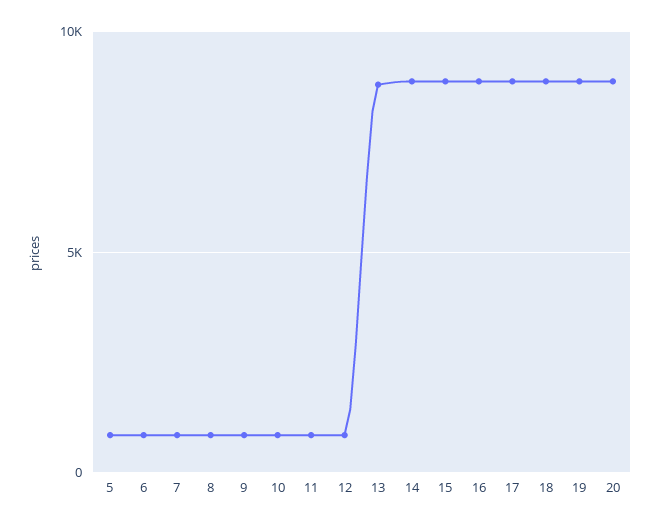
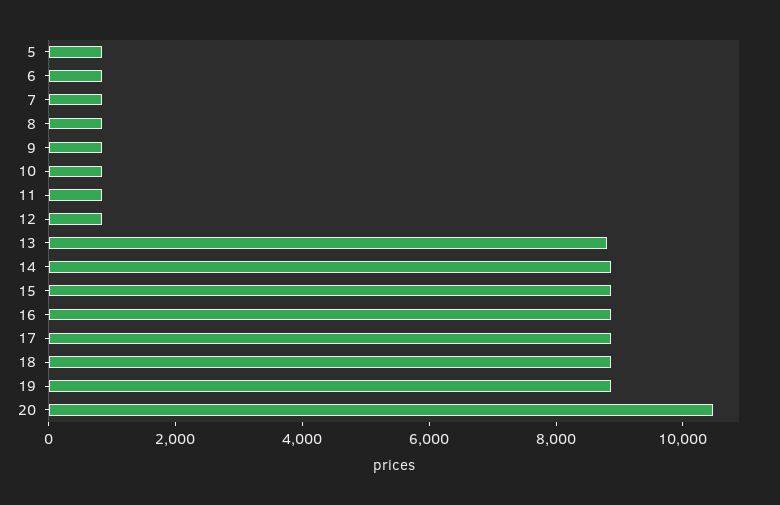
20: 9000 -> 10500

